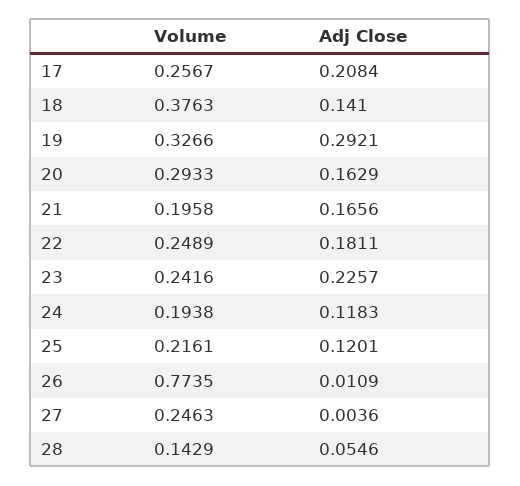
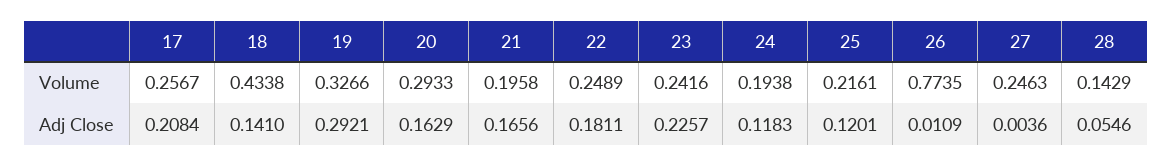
Volume, 18: 0.3763 -> 0.4338

